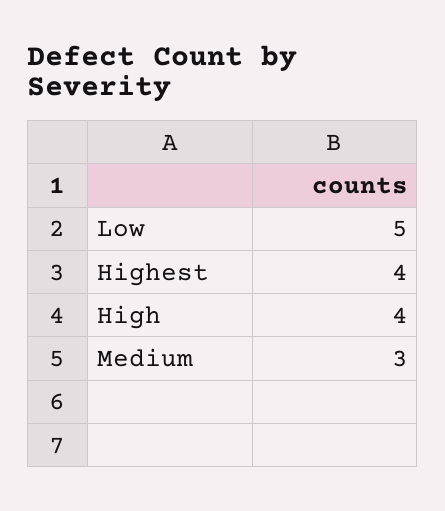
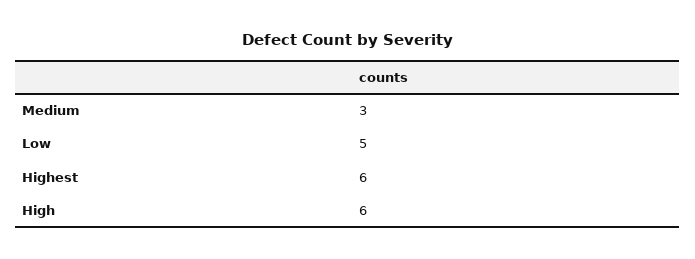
Highest: 4 -> 6
High: 4 -> 6

